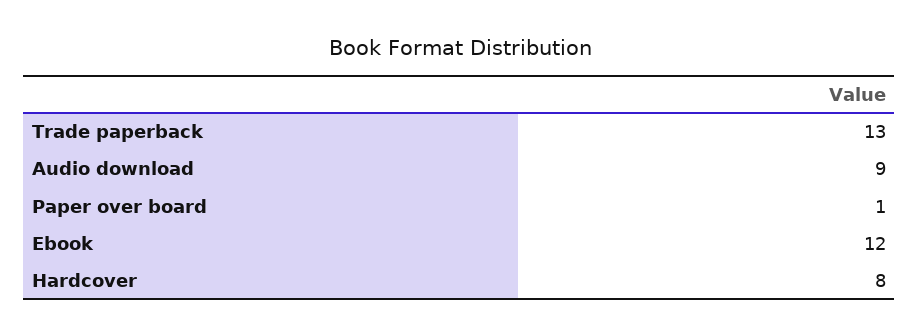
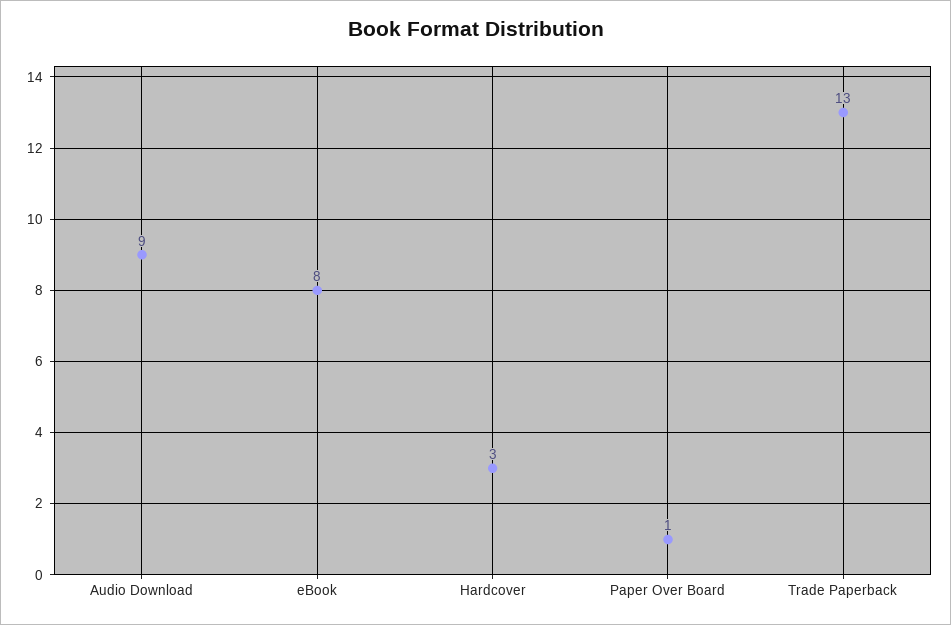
Ebook: 12 -> 8
Hardcover: 8 -> 3

